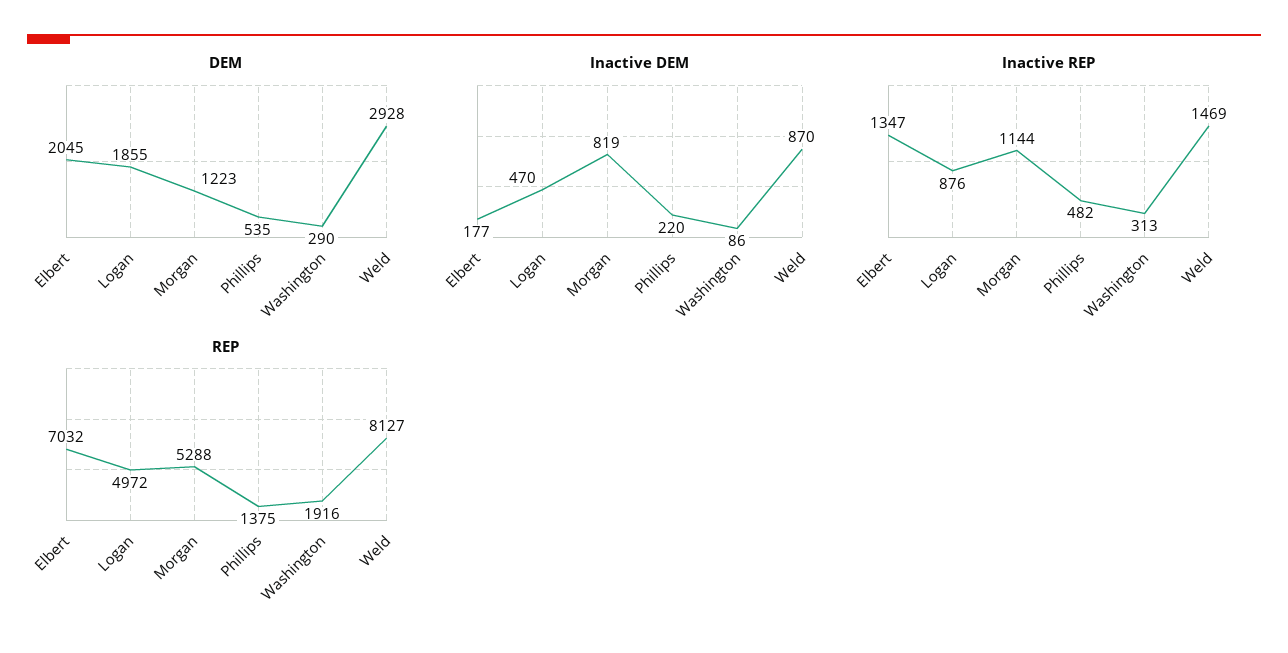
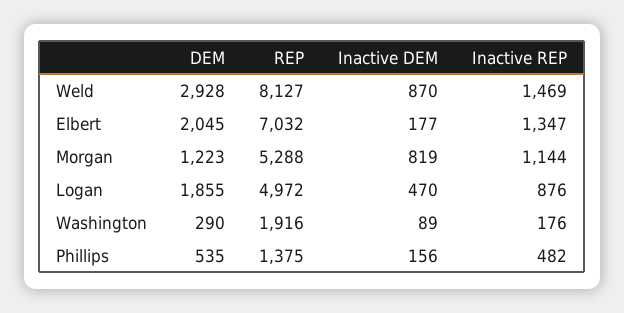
Inactive DEM, Phillips: 220 -> 156
Inactive DEM, Washington: 86 -> 89
Inactive REP, Washington: 313 -> 176

